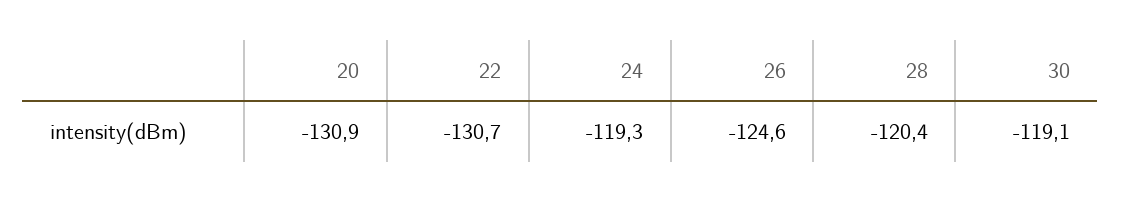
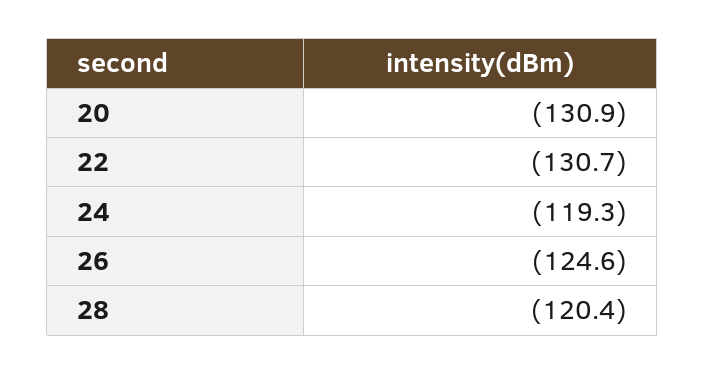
30: -119.1 -> none

